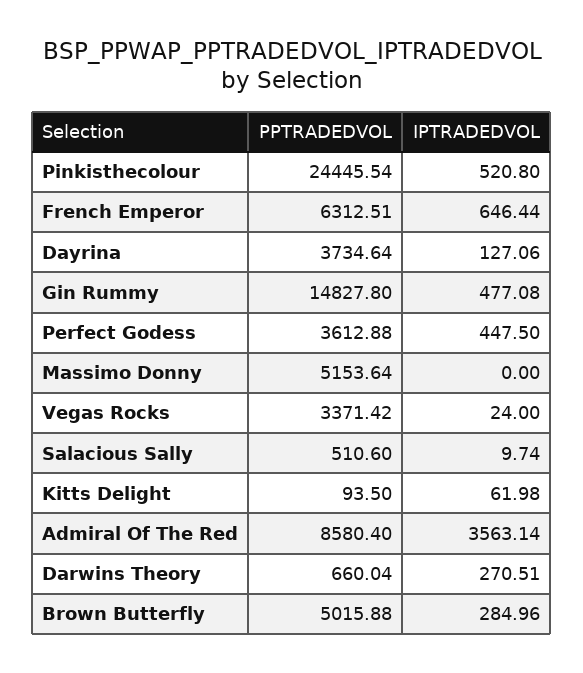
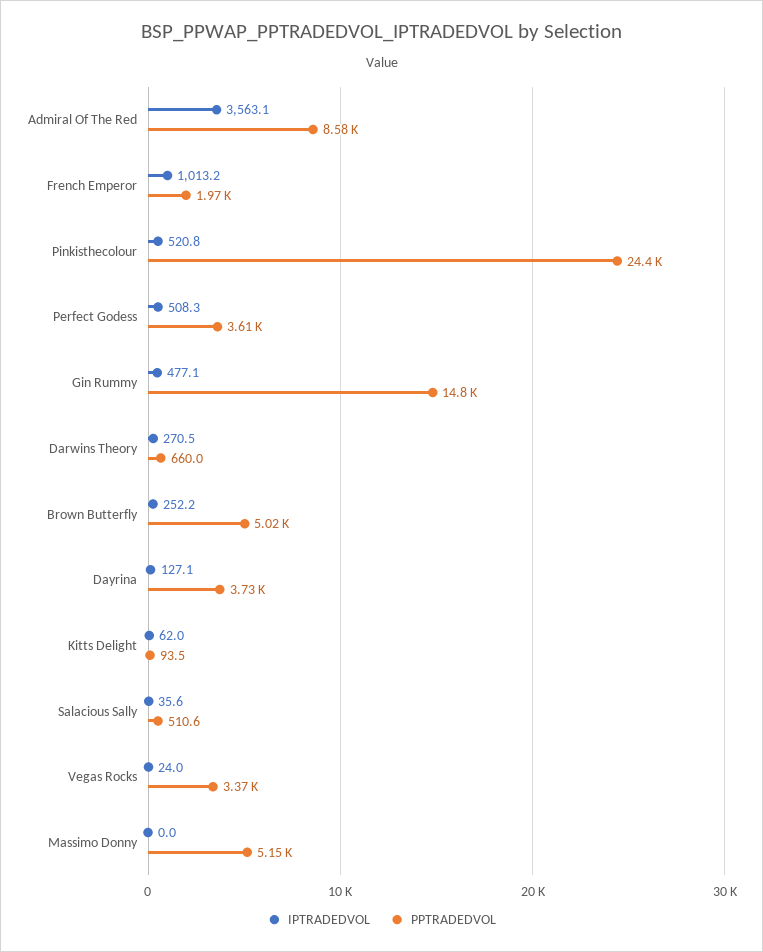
PPTRADEDVOL, French Emperor: 6312.51 -> 1970
IPTRADEDVOL, French Emperor: 646.44 -> 1013.2
IPTRADEDVOL, Perfect Godess: 447.5 -> 508.3
IPTRADEDVOL, Salacious Sally: 9.74 -> 35.6
IPTRADEDVOL, Brown Butterfly: 284.96 -> 252.2

